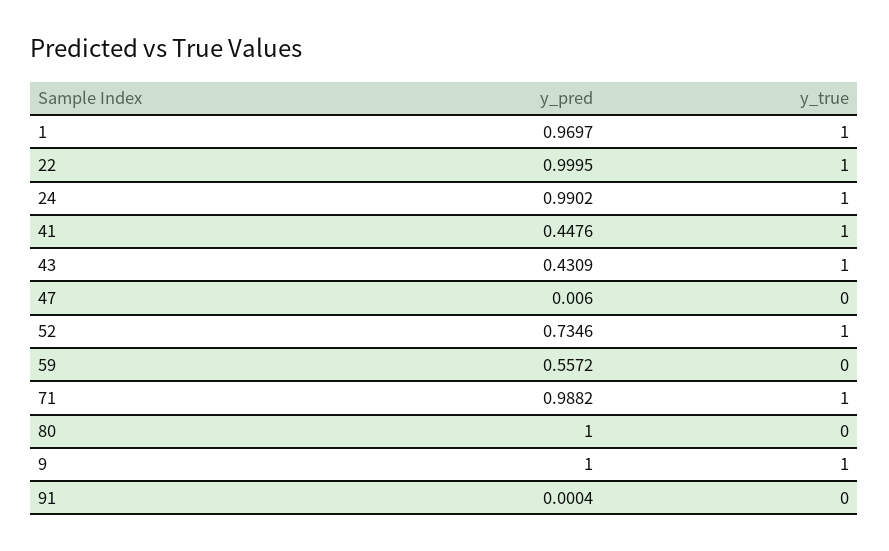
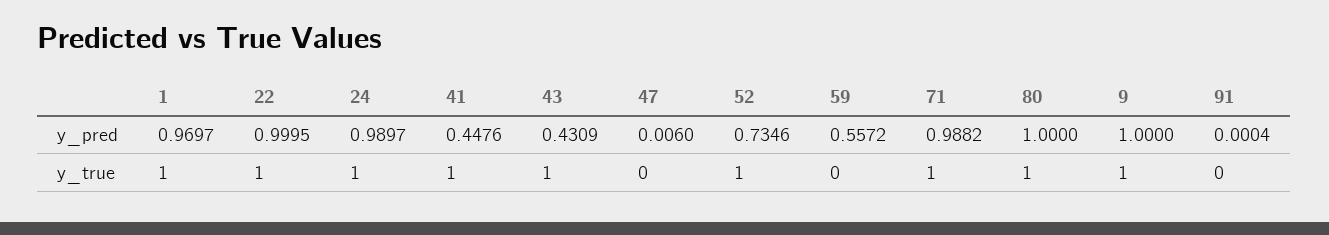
y_pred, 24: 0.9902 -> 0.9897
y_true, 80: 0 -> 1

